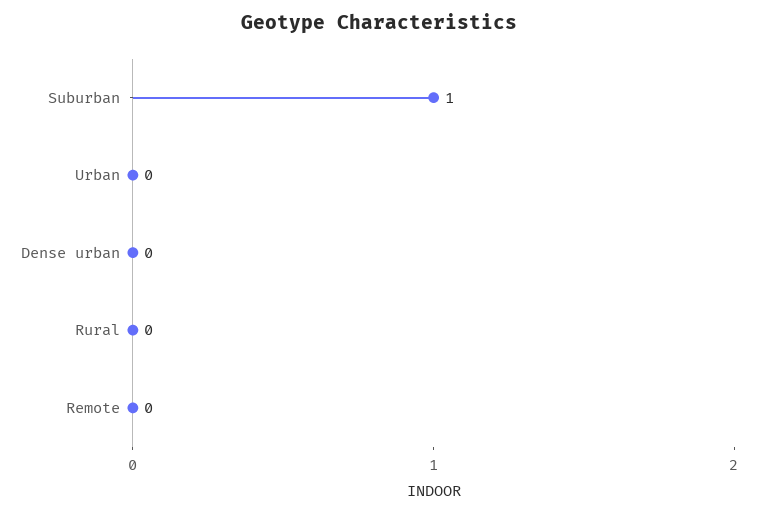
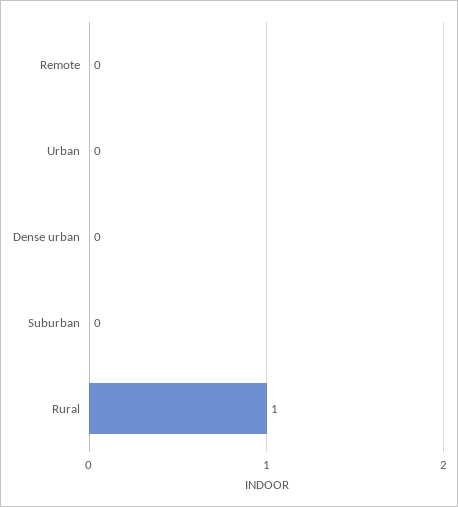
Suburban: 1 -> 0
Rural: 0 -> 1

